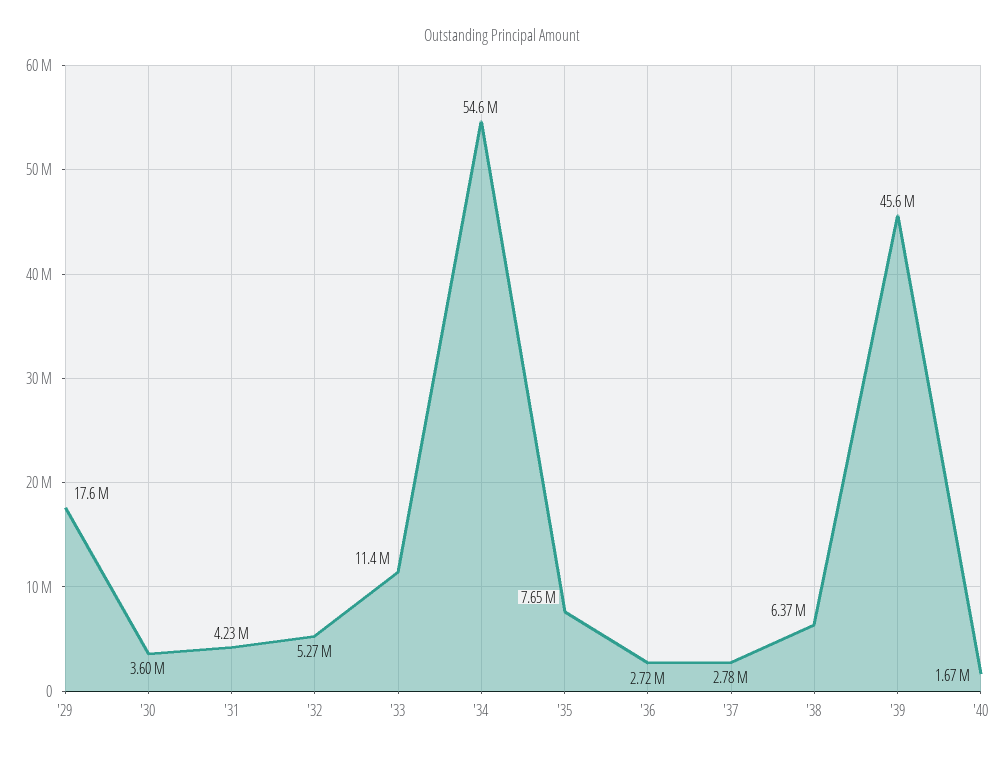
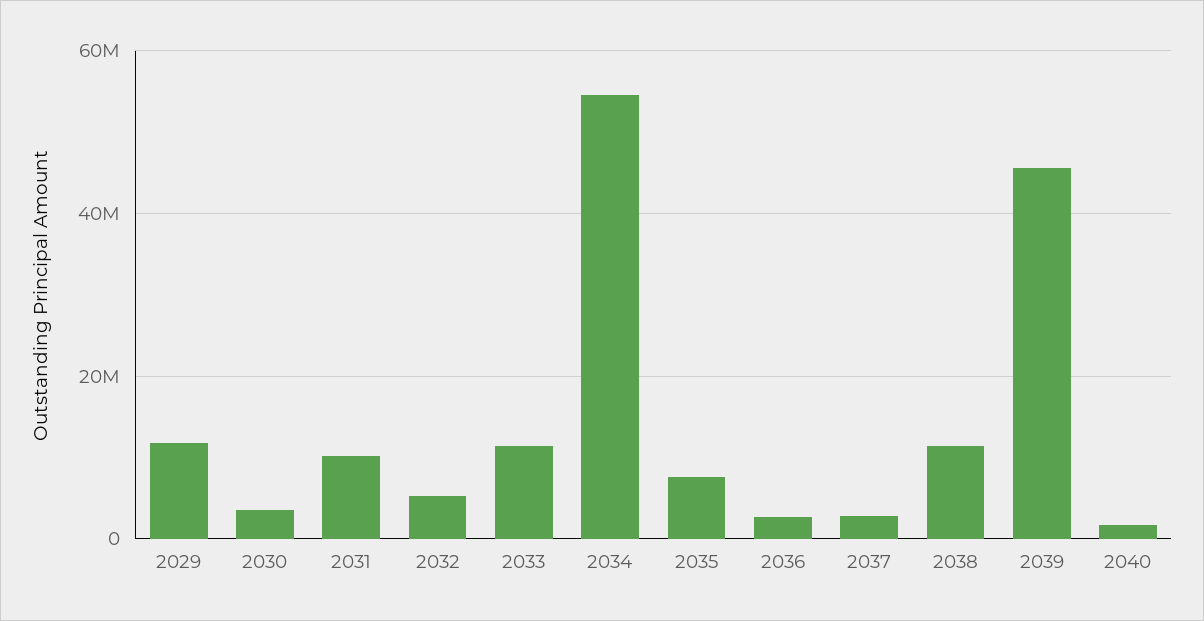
'29: 17600000 -> 12000000
'31: 4230000 -> 10000000
'38: 6370000 -> 12000000

